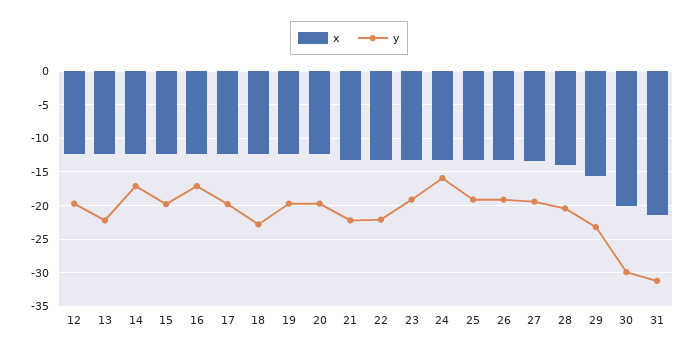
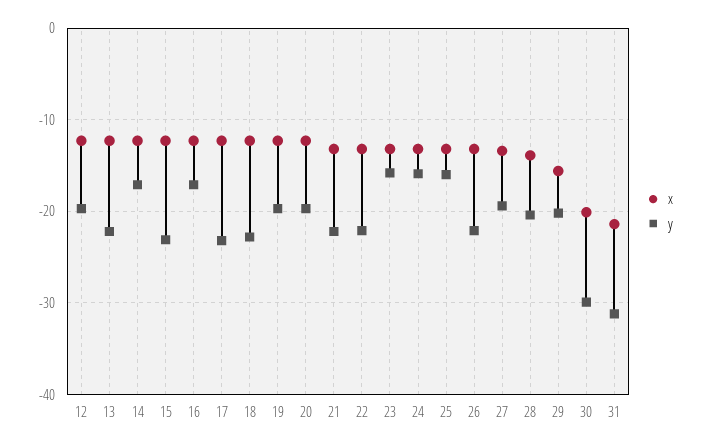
y, 15: -20 -> -23
y, 17: -20 -> -23
y, 23: -19 -> -16
y, 25: -19 -> -16
y, 26: -19 -> -22
y, 29: -23 -> -20

